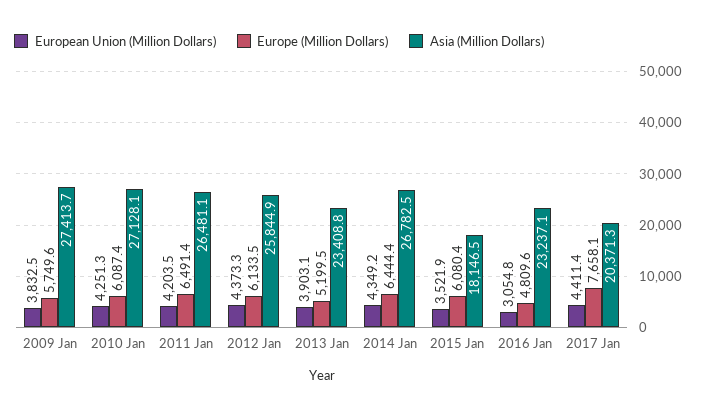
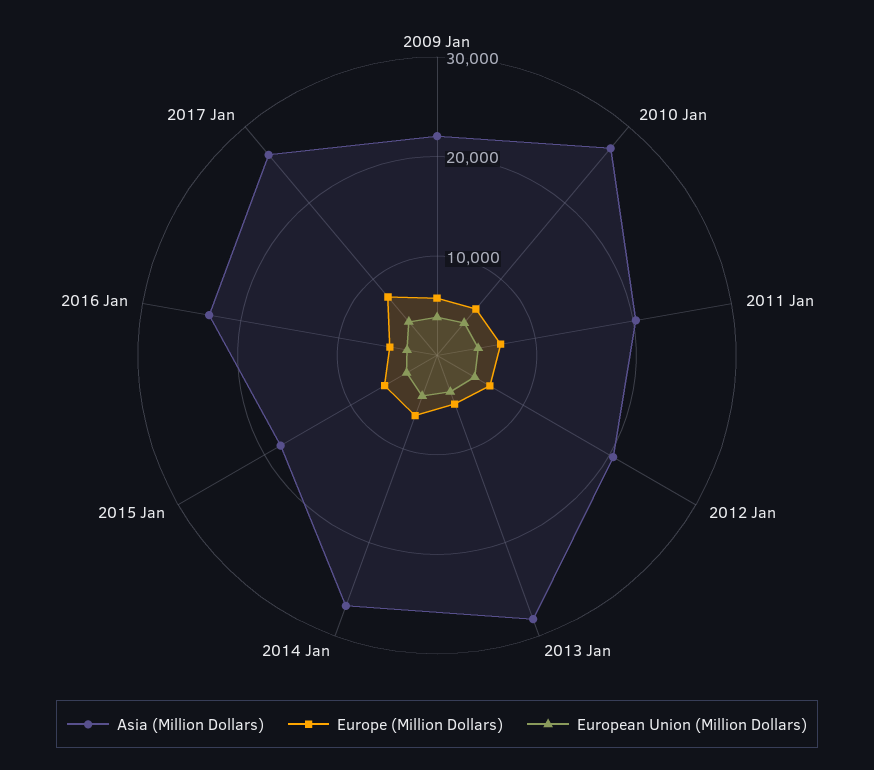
Asia (Million Dollars), 2009 Jan: 27413.7 -> 22000
Asia (Million Dollars), 2011 Jan: 26481.1 -> 20000
Asia (Million Dollars), 2012 Jan: 25844.9 -> 20000
Asia (Million Dollars), 2013 Jan: 23408.8 -> 28000
Asia (Million Dollars), 2017 Jan: 20371.3 -> 26000

